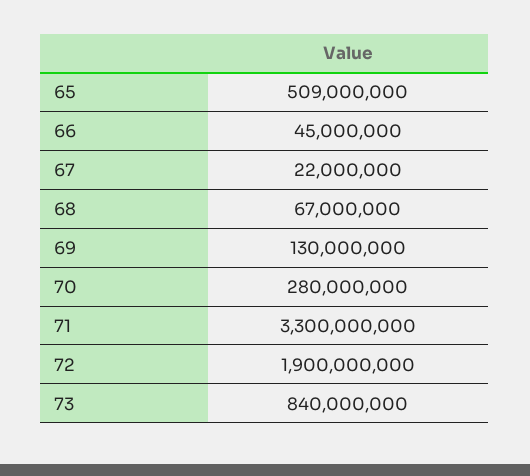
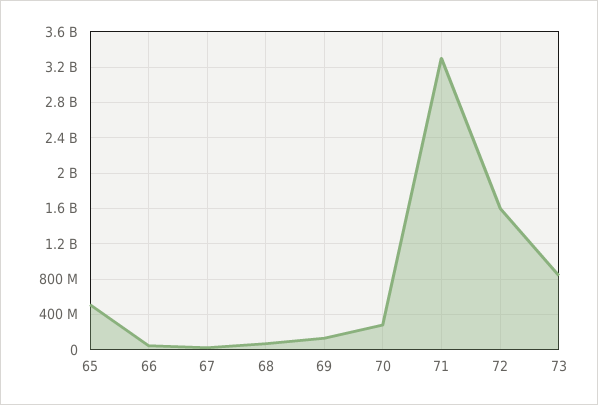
72: 1900000000 -> 1600000000

